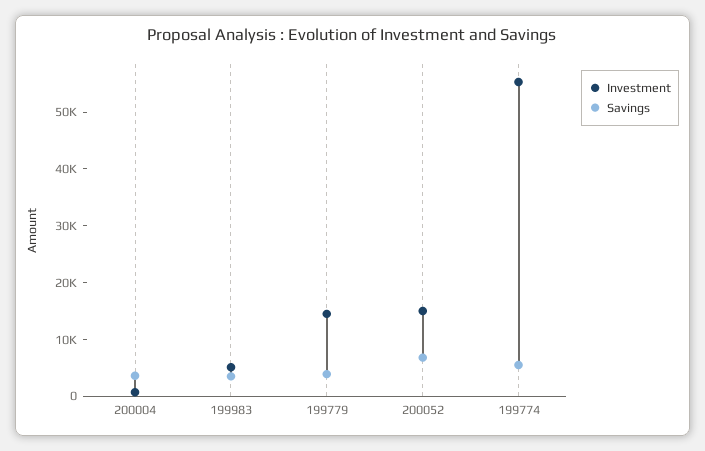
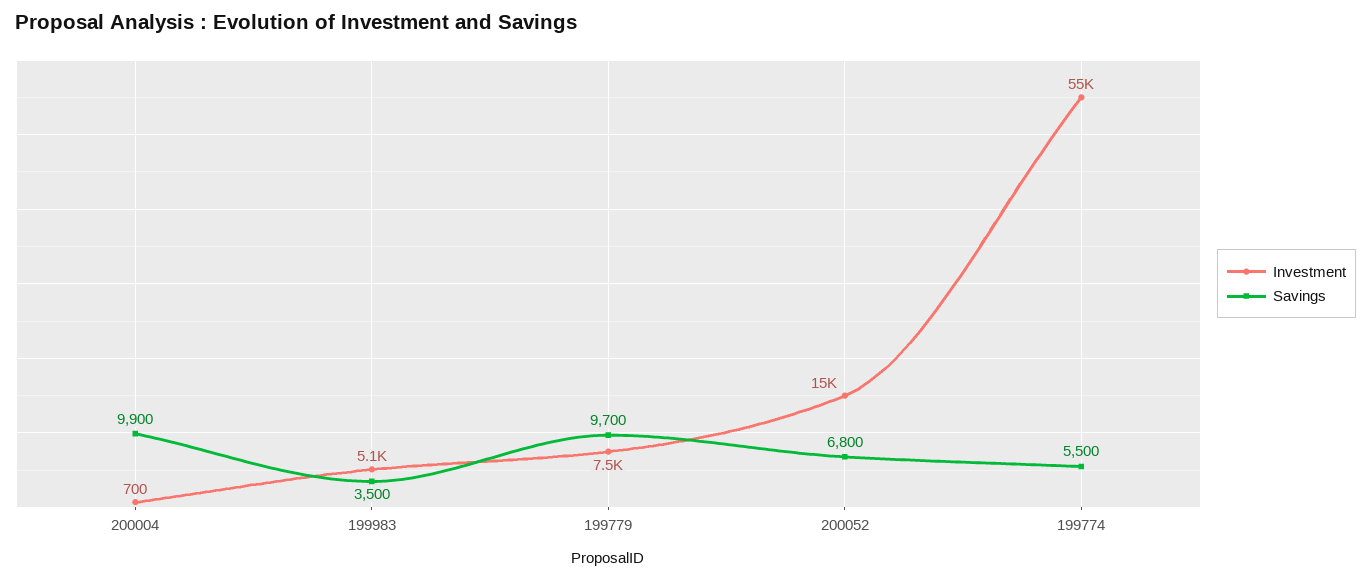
Savings, 200004: 4000 -> 9900
Investment, 199779: 14000 -> 7500
Savings, 199779: 4000 -> 9700

